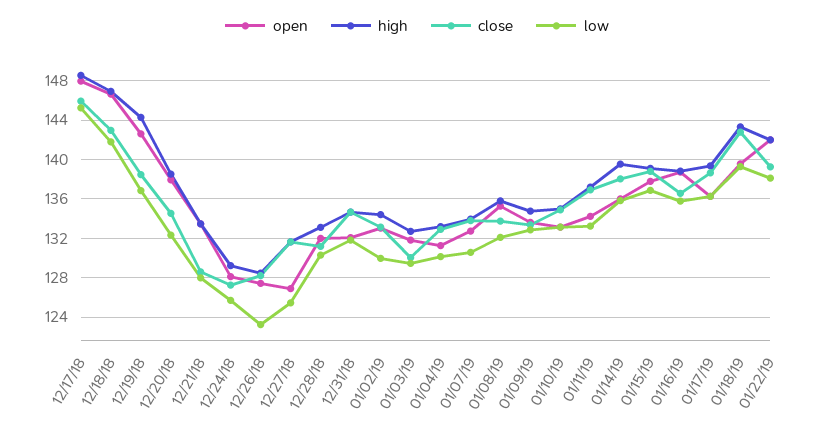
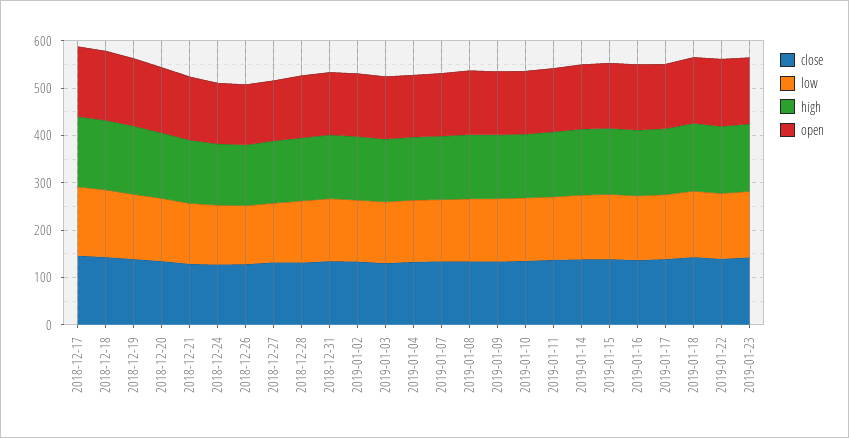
close, 2019-01-23: none -> 140
low, 2019-01-23: none -> 140
high, 2019-01-23: none -> 140
open, 2019-01-23: none -> 140

